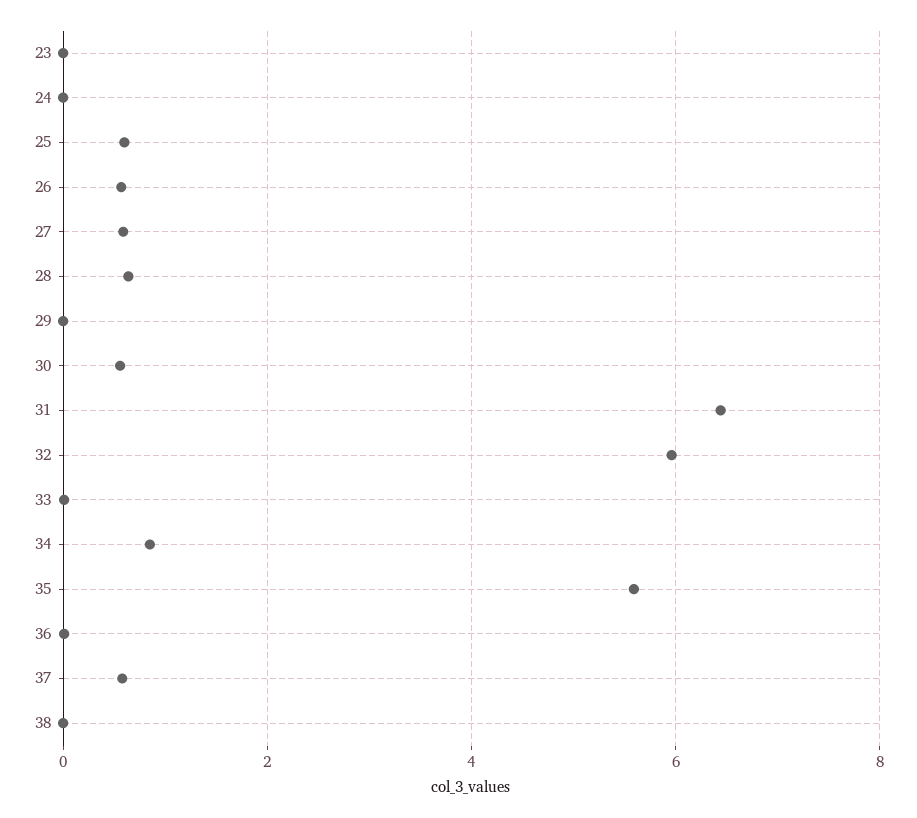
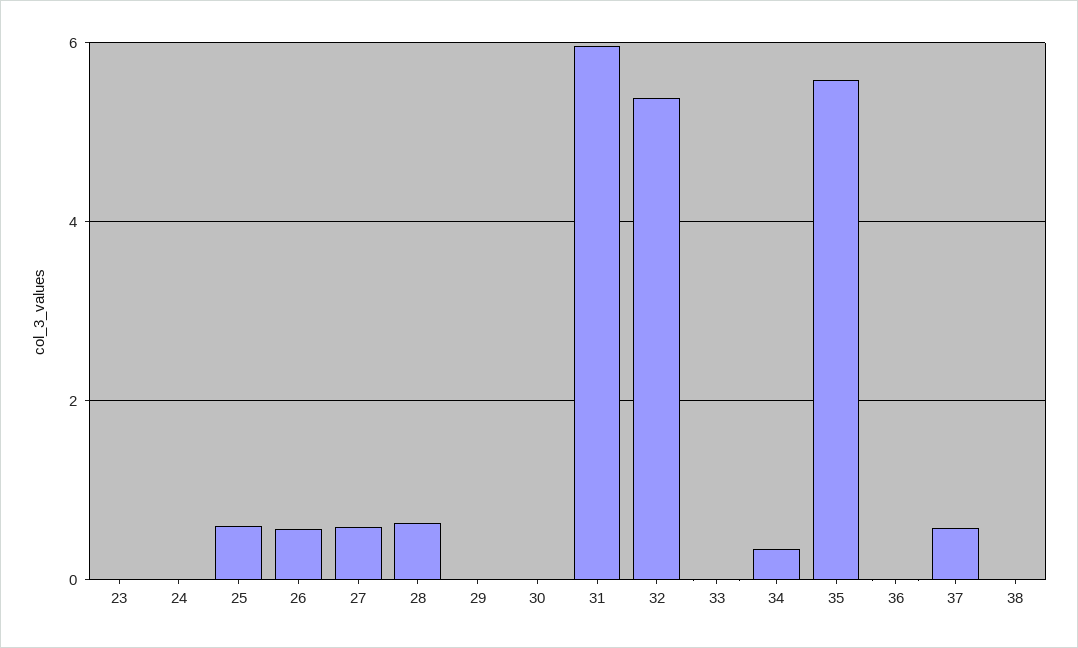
30: 0.6 -> 0
31: 6.4 -> 6
32: 6 -> 5.4
34: 0.8 -> 0.4

